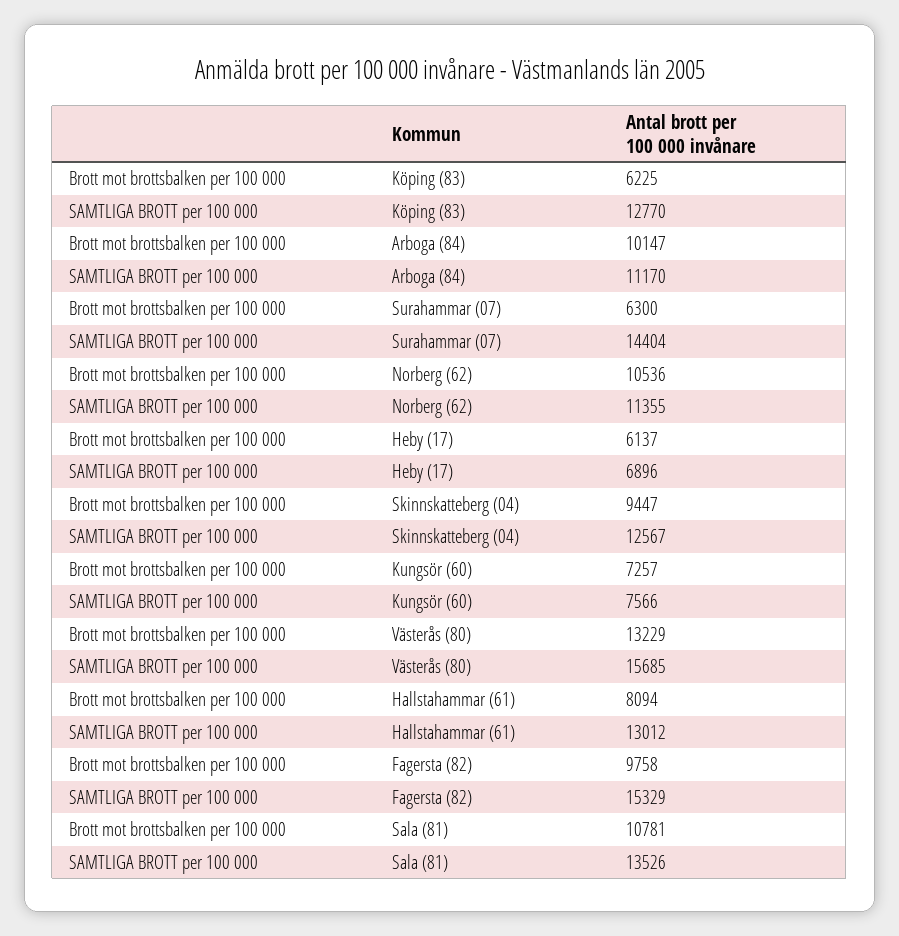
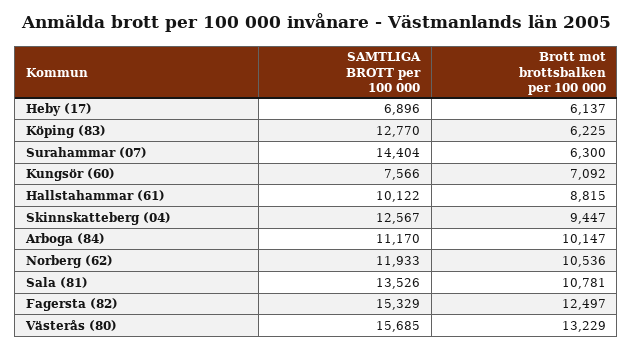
SAMTLIGA BROTT per 100 000, Norberg (62): 11355 -> 11933
Brott mot brottsbalken per 100 000, Kungsör (60): 7257 -> 7092
Brott mot brottsbalken per 100 000, Hallstahammar (61): 8094 -> 8815
SAMTLIGA BROTT per 100 000, Hallstahammar (61): 13012 -> 10122
Brott mot brottsbalken per 100 000, Fagersta (82): 9758 -> 12497

